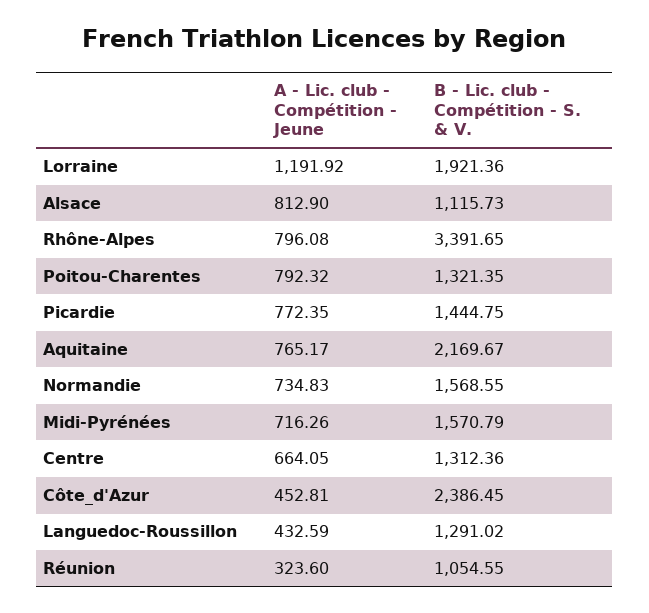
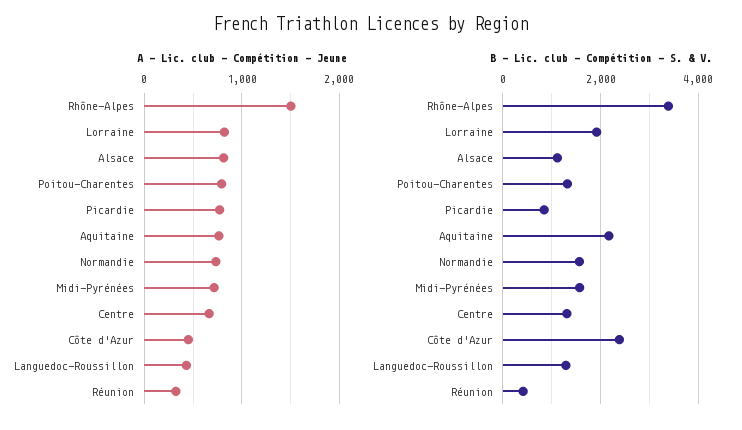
A - Lic. club - Compétition - Jeune, Lorraine: 1191.92 -> 800
A - Lic. club - Compétition - Jeune, Rhône-Alpes: 796.08 -> 1500
B - Lic. club - Compétition - S. & V., Picardie: 1444.75 -> 800
B - Lic. club - Compétition - S. & V., Réunion: 1054.55 -> 400

